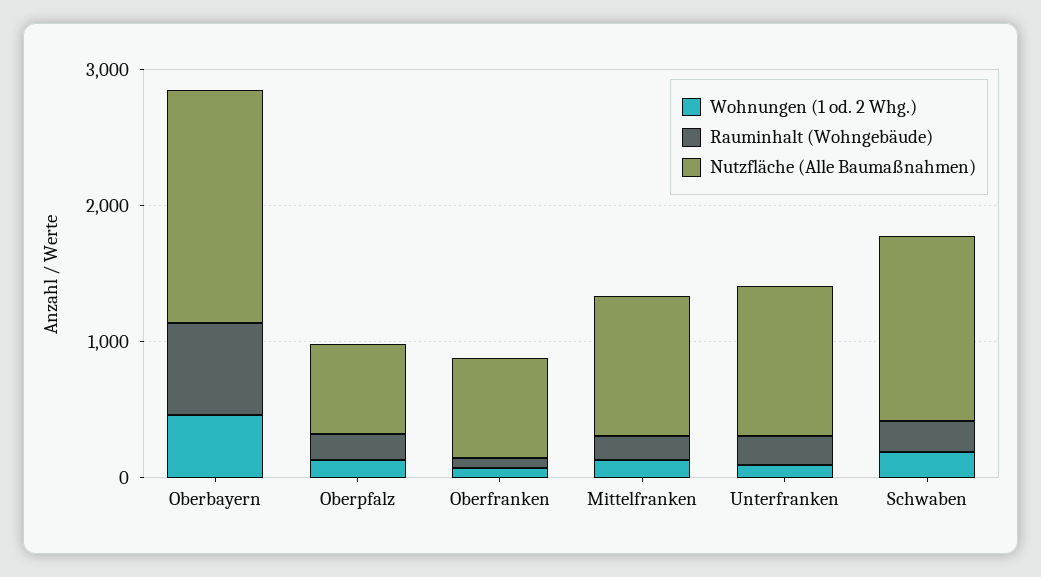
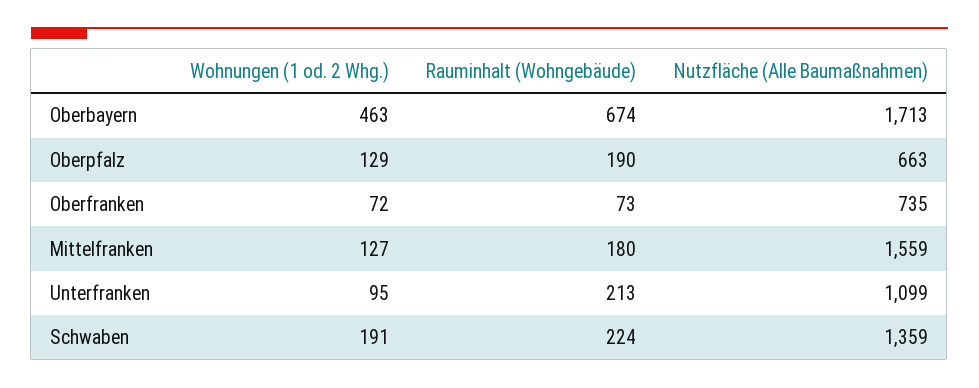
Nutzfläche (Alle Baumaßnahmen), Mittelfranken: 1000 -> 1559

